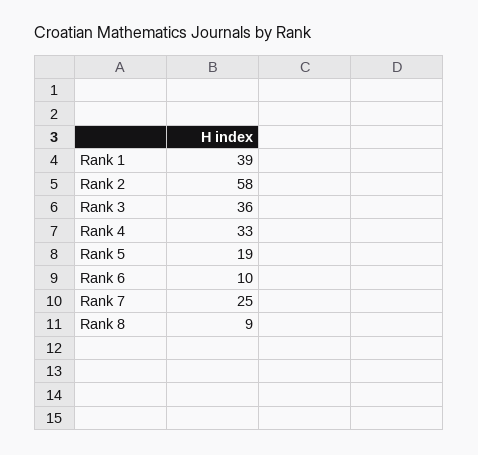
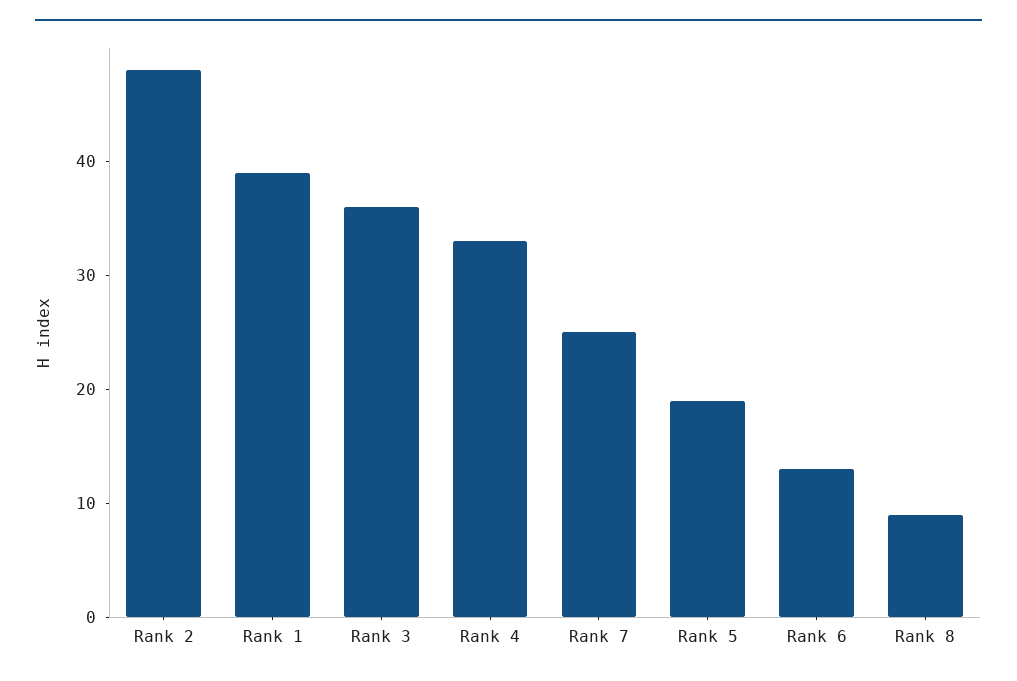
Rank 2: 58 -> 48
Rank 6: 10 -> 13

